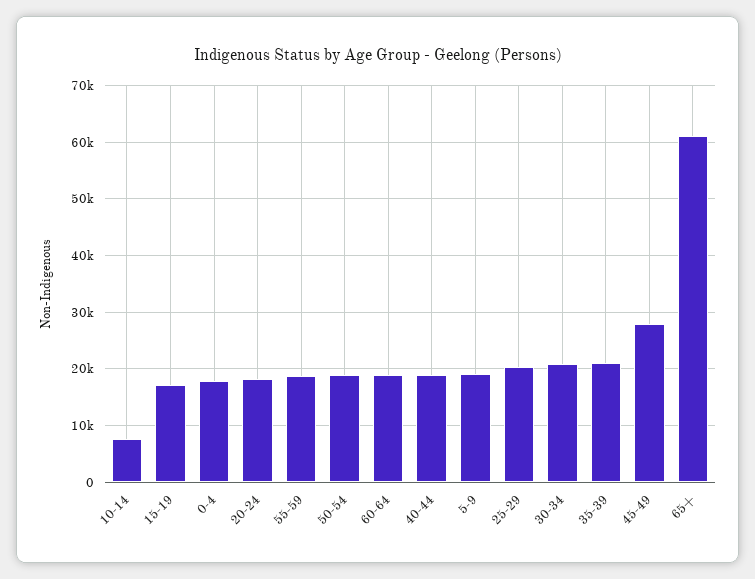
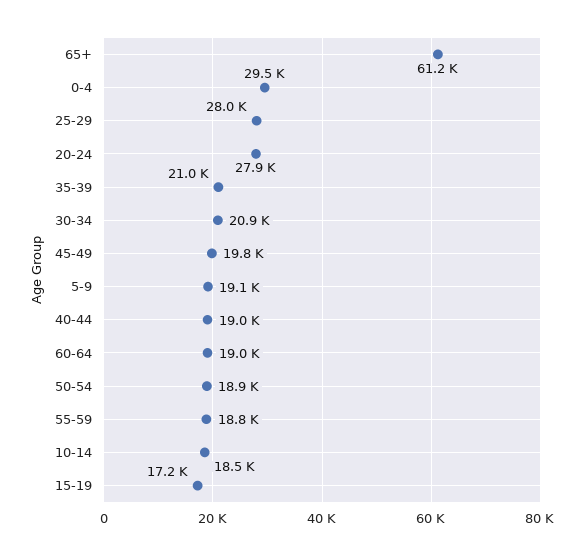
10-14: 8000 -> 18500
0-4: 18000 -> 29500
20-24: 18000 -> 27900
25-29: 20000 -> 28000
45-49: 28000 -> 19800

